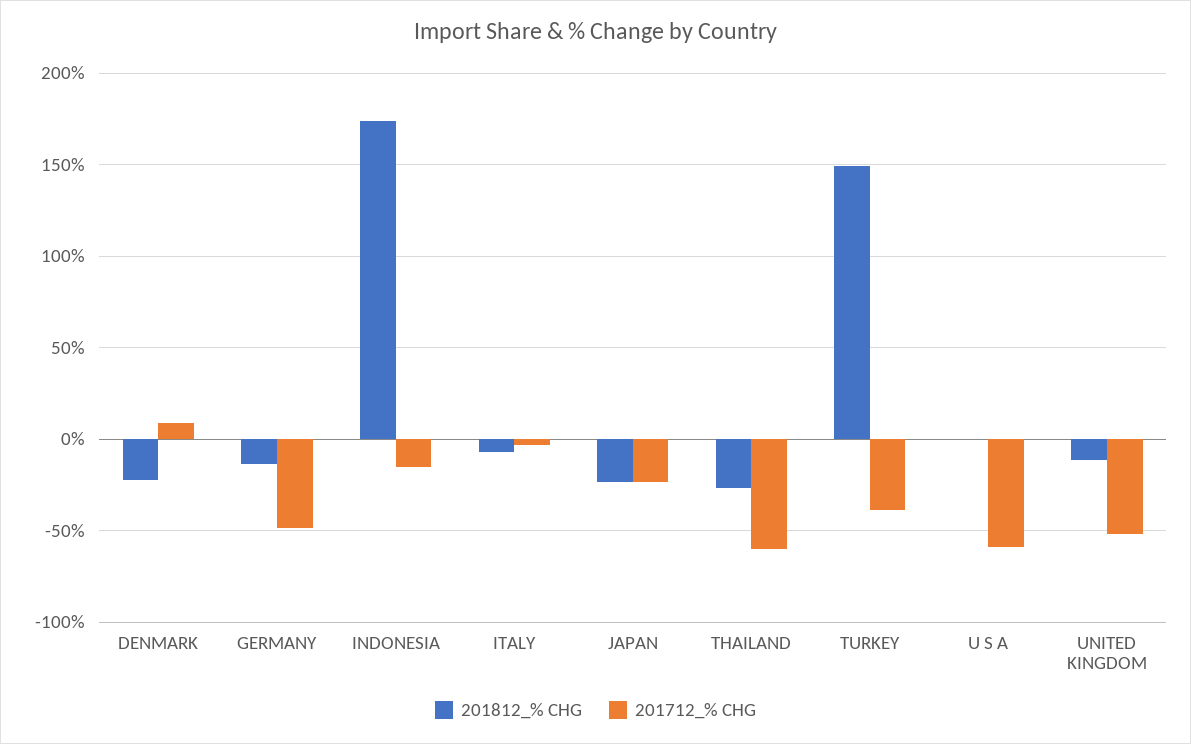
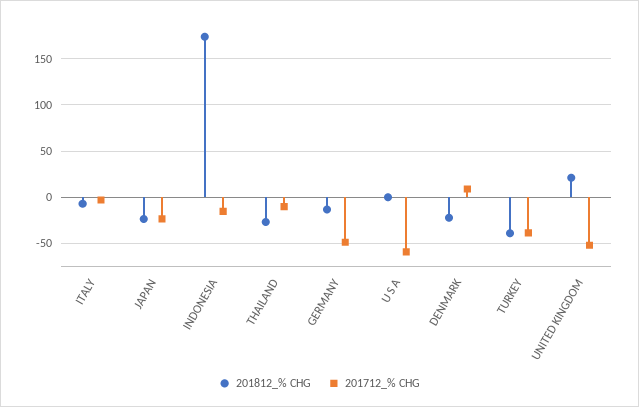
201712_% CHG, THAILAND: -60 -> -10
201812_% CHG, TURKEY: 150 -> -40
201812_% CHG, UNITED KINGDOM: -10 -> 20

